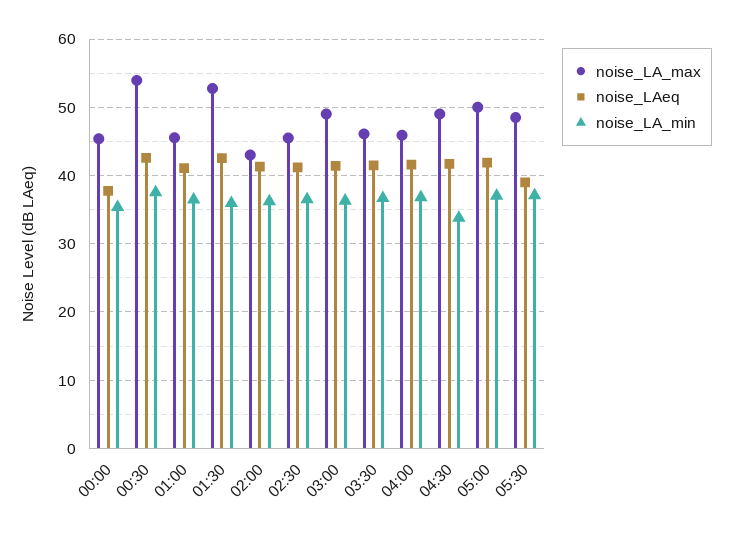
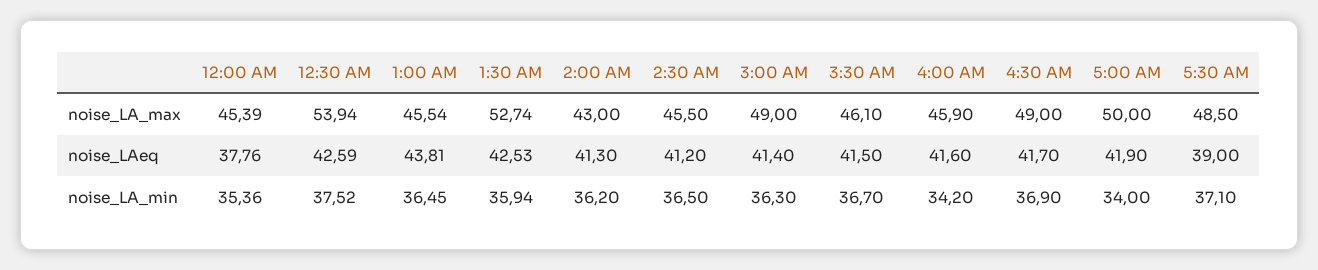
noise_LAeq, 01:00: 41 -> 43.81
noise_LA_min, 04:00: 37 -> 34.2
noise_LA_min, 04:30: 34 -> 36.9
noise_LA_min, 05:00: 37 -> 34

